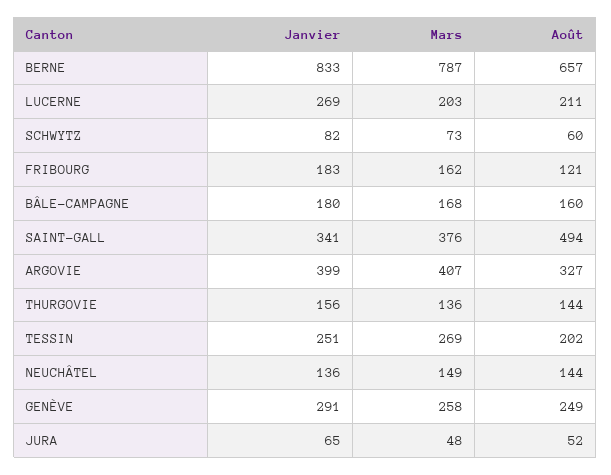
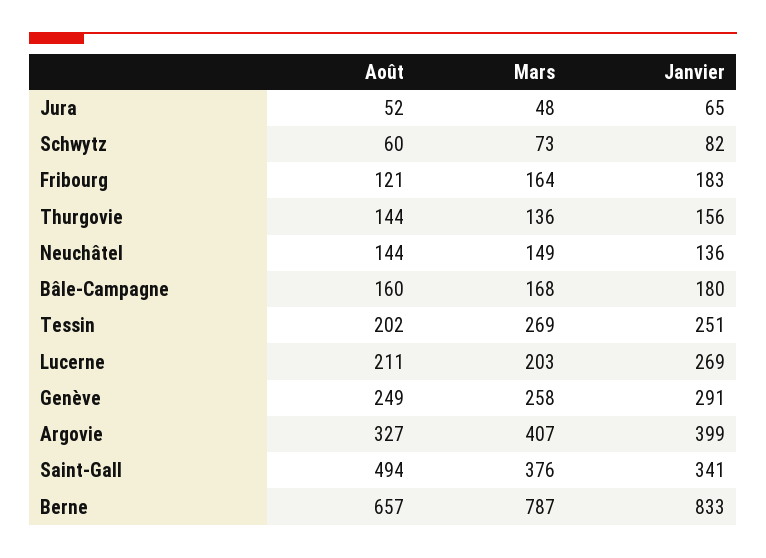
Mars, FRIBOURG: 162 -> 164

